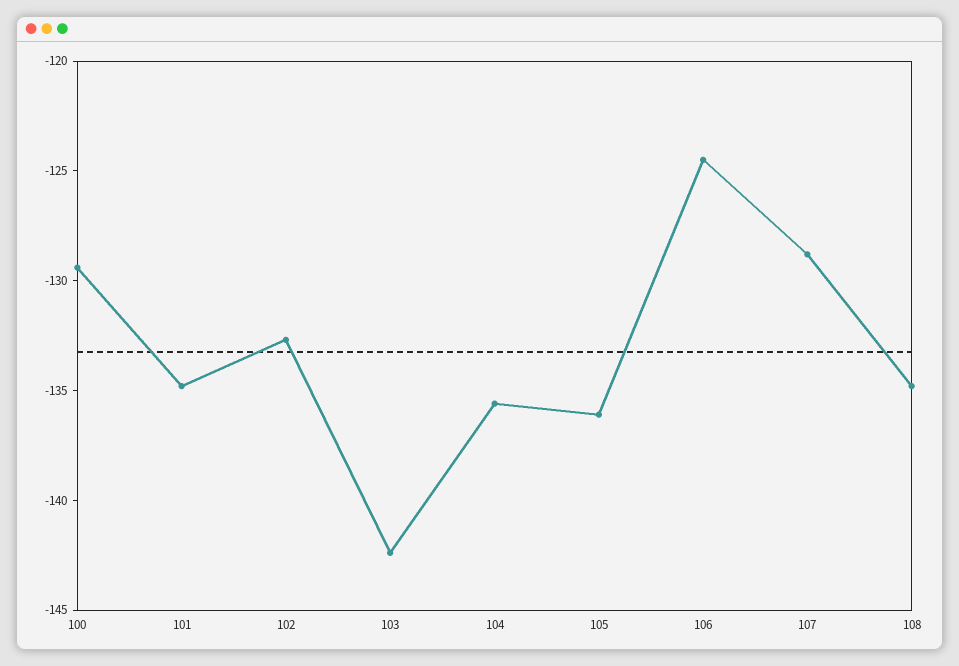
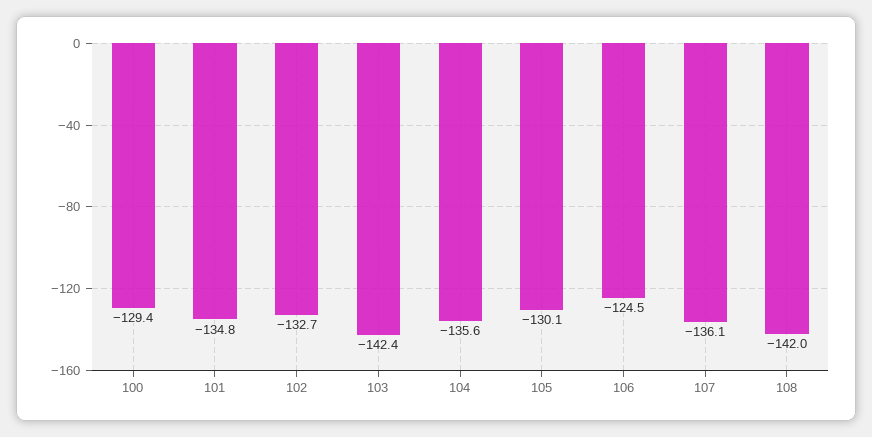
105: -136 -> -130.1
107: -129 -> -136.1
108: -135 -> -142

